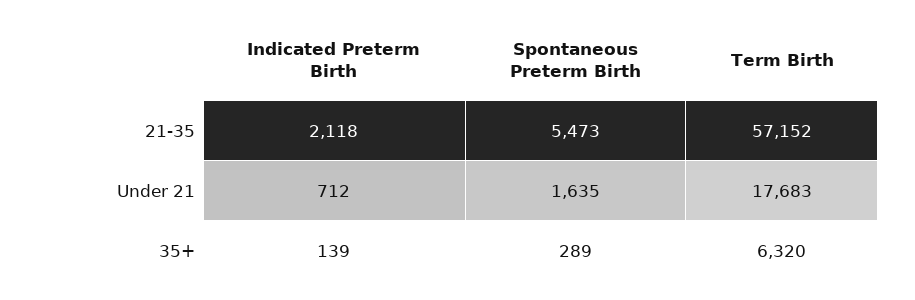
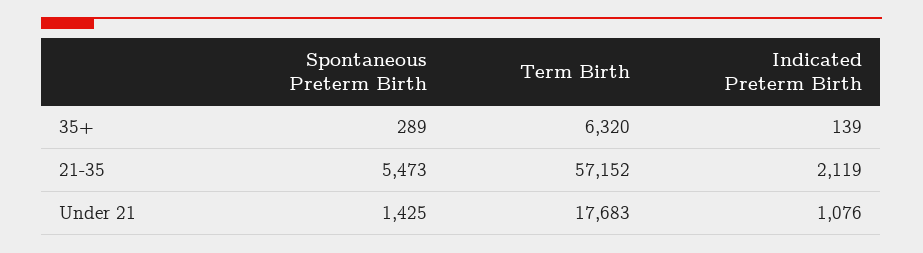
Indicated Preterm Birth, 21-35: 2118 -> 2119
Indicated Preterm Birth, Under 21: 712 -> 1076
Spontaneous Preterm Birth, Under 21: 1635 -> 1425

